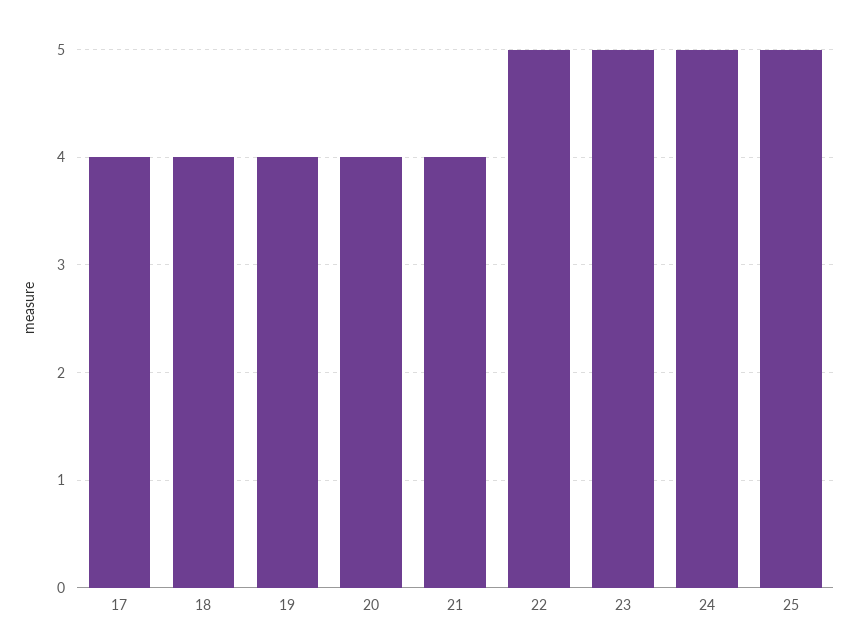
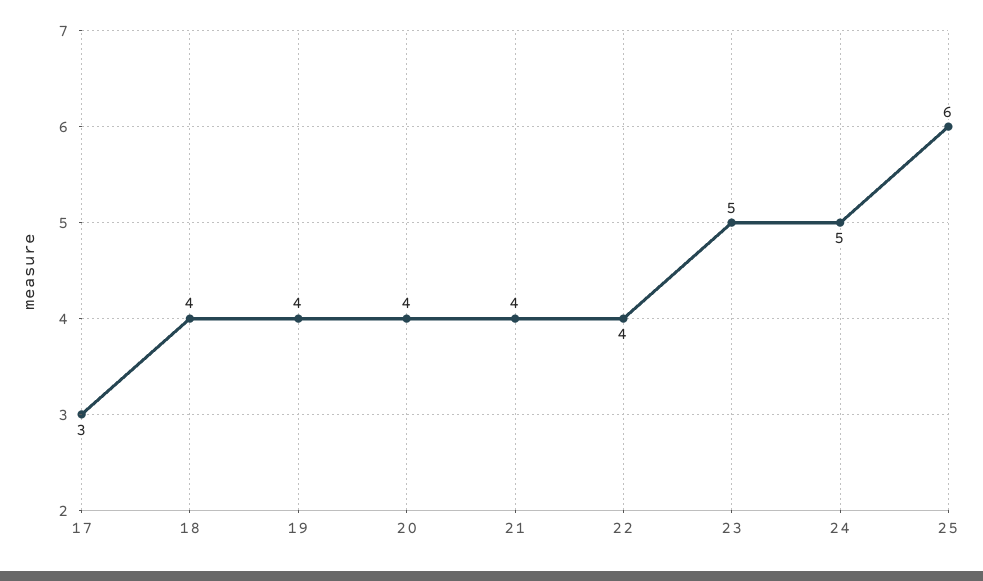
17: 4 -> 3
22: 5 -> 4
25: 5 -> 6

